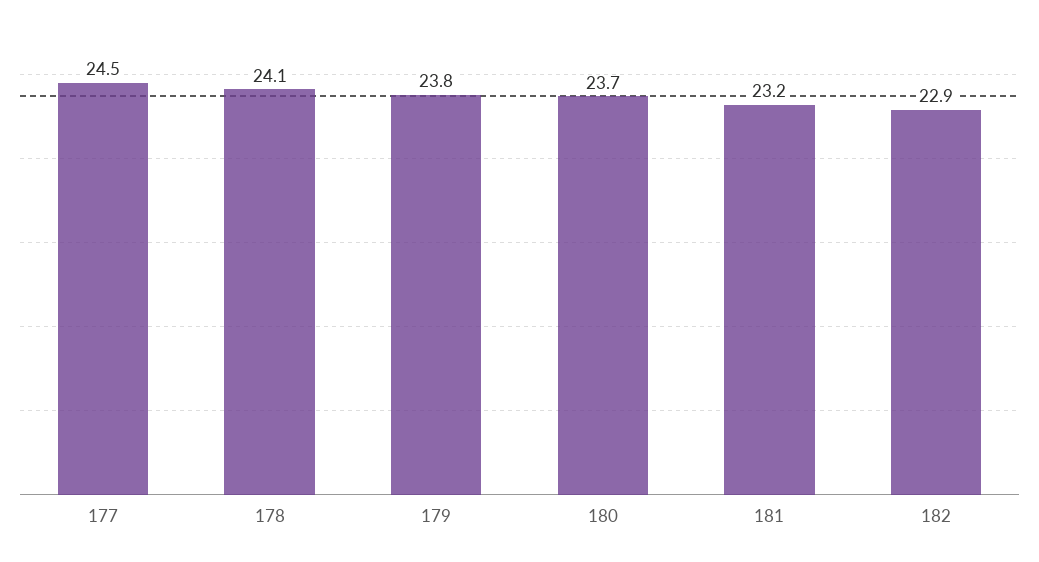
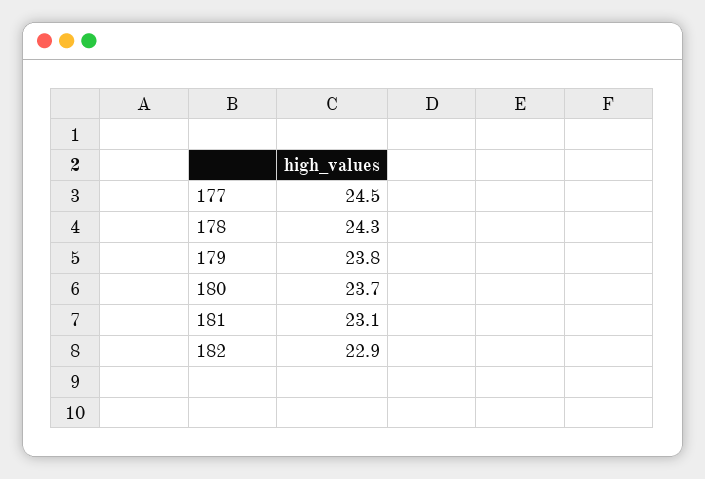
178: 24.1 -> 24.3
181: 23.2 -> 23.1

